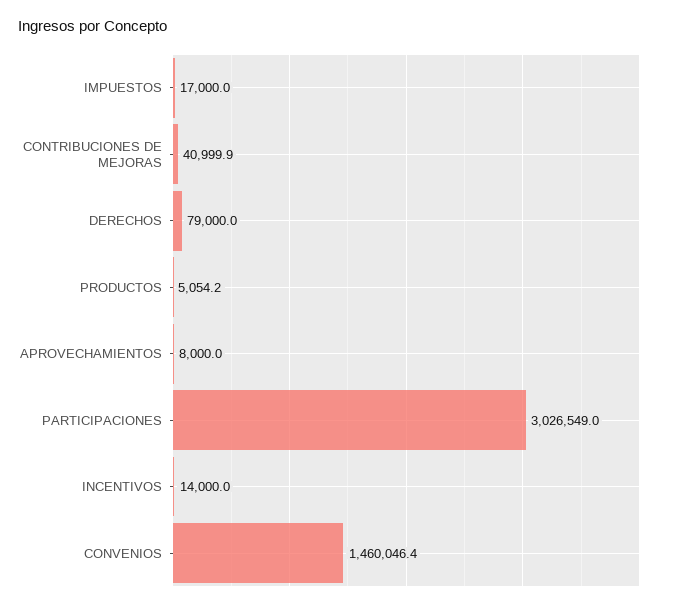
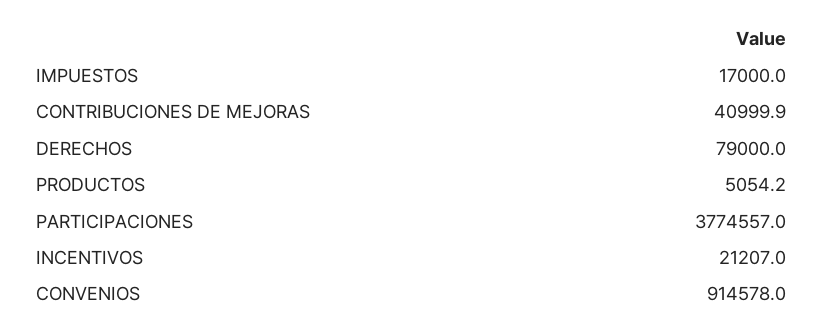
APROVECHAMIENTOS: 8000 -> none
PARTICIPACIONES: 3026549 -> 3774557
INCENTIVOS: 14000 -> 21207
CONVENIOS: 1460046.4 -> 914578

